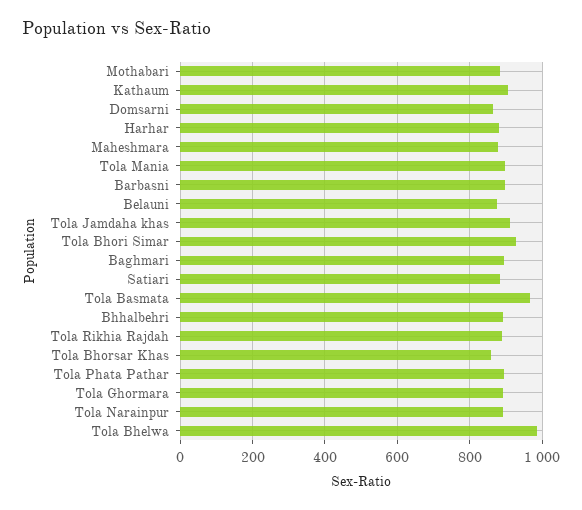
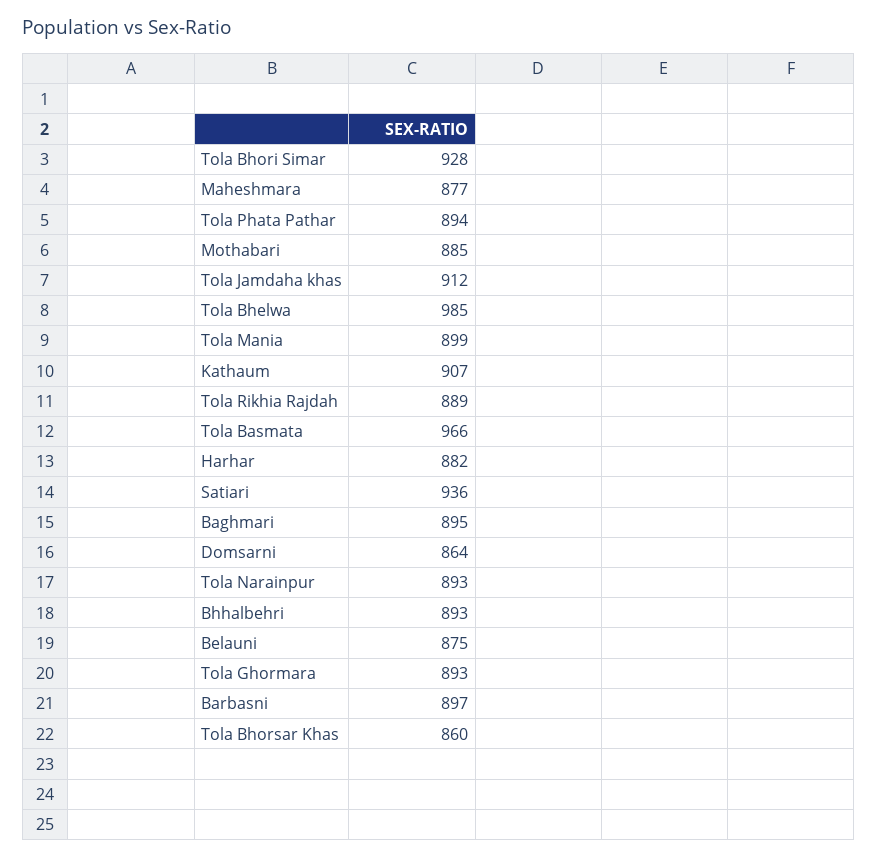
Satiari: 880 -> 936

